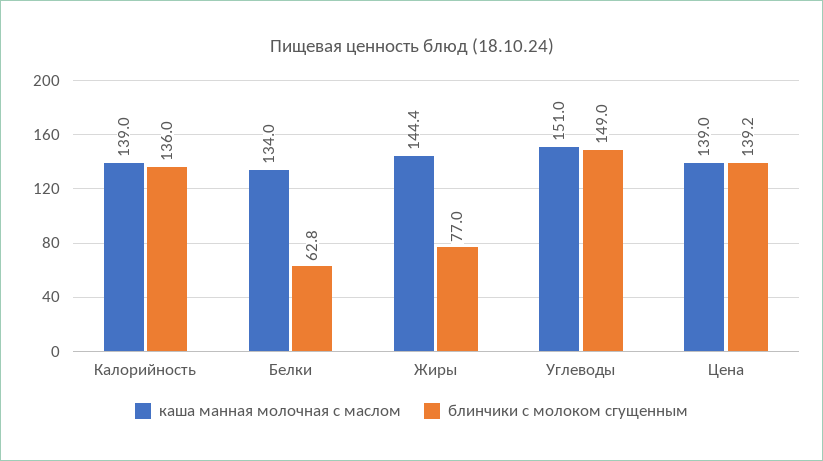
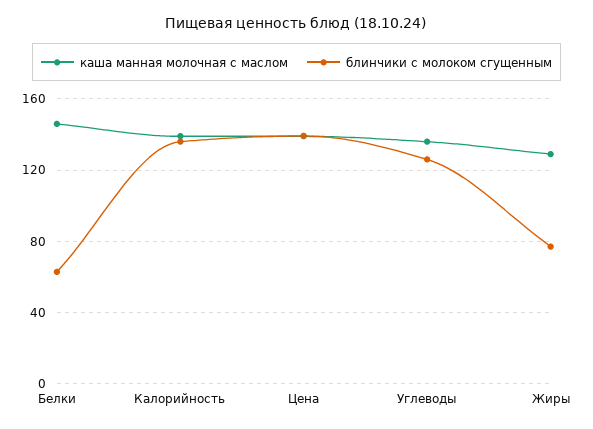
каша манная молочная с маслом, Белки: 134 -> 145
каша манная молочная с маслом, Жиры: 144.4 -> 130
каша манная молочная с маслом, Углеводы: 151 -> 135
блинчики с молоком сгущенным, Углеводы: 149 -> 125

